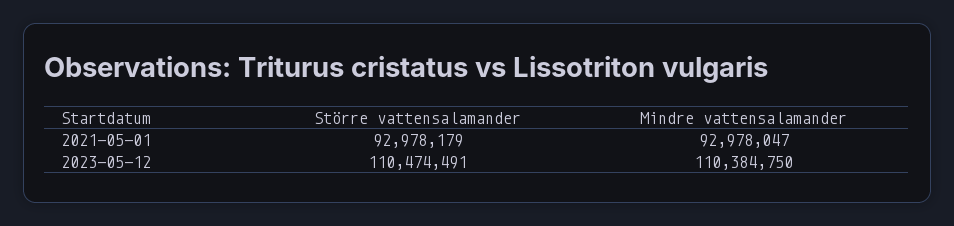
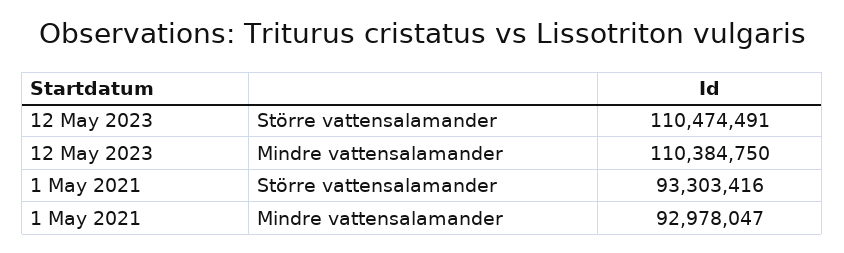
Större vattensalamander, 2021-05-01: 92978179 -> 93303416

